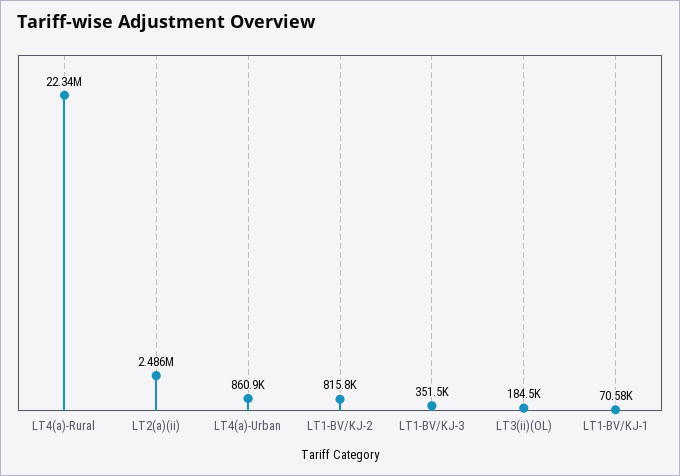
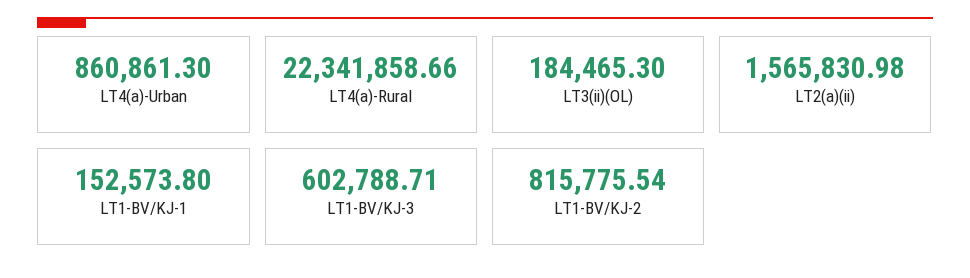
LT2(a)(ii): 2486000 -> 1565830.98
LT1-BV/KJ-3: 351500 -> 602788.71
LT1-BV/KJ-1: 70580 -> 152573.8

